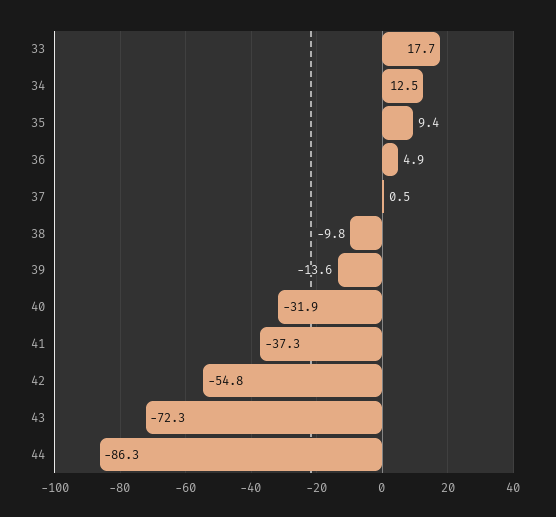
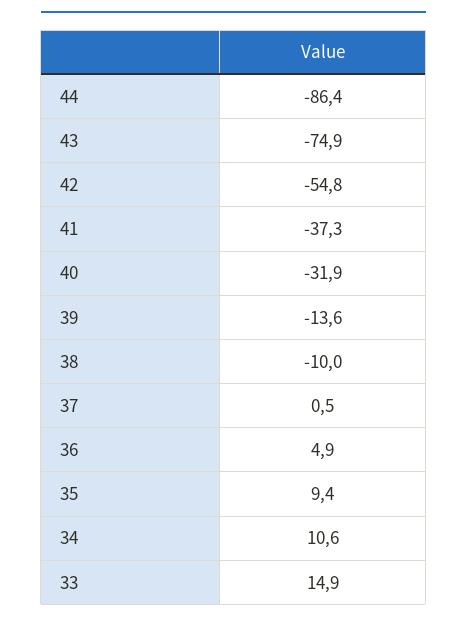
33: 17.7 -> 14.9
34: 12.5 -> 10.6
38: -9.8 -> -10
43: -72.3 -> -74.9
44: -86.3 -> -86.4

